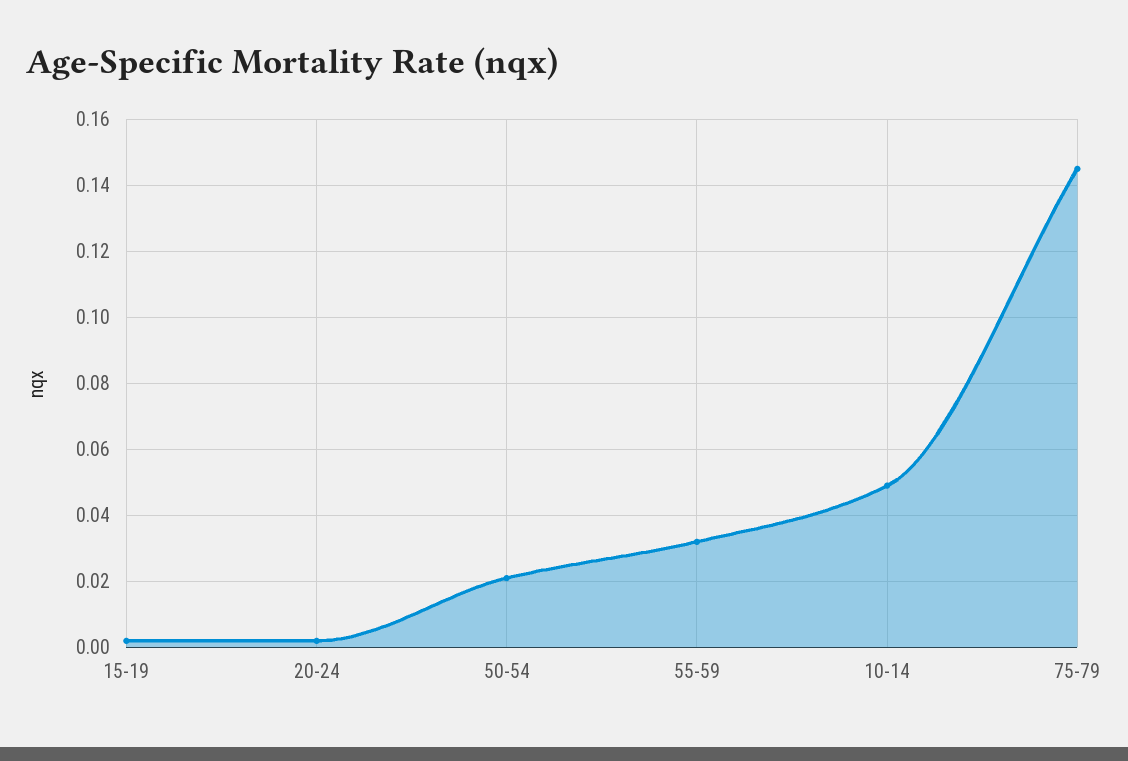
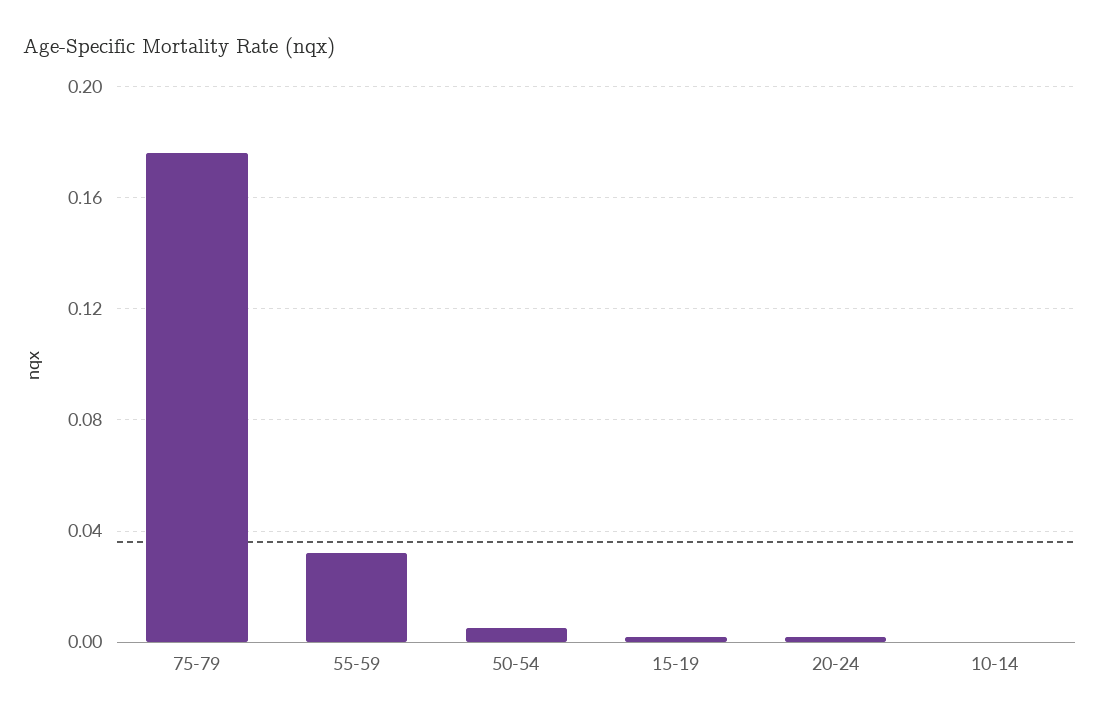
50-54: 0.02 -> 0.005
10-14: 0.05 -> 0
75-79: 0.145 -> 0.175

